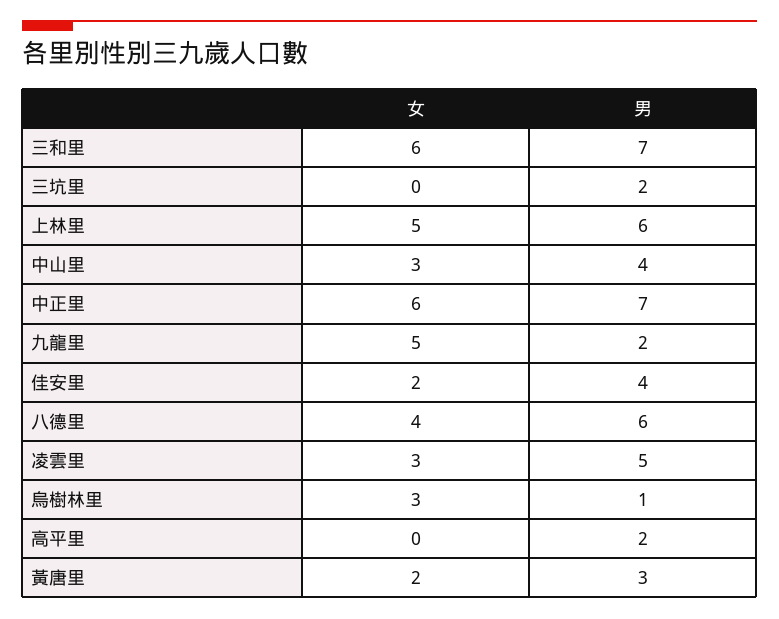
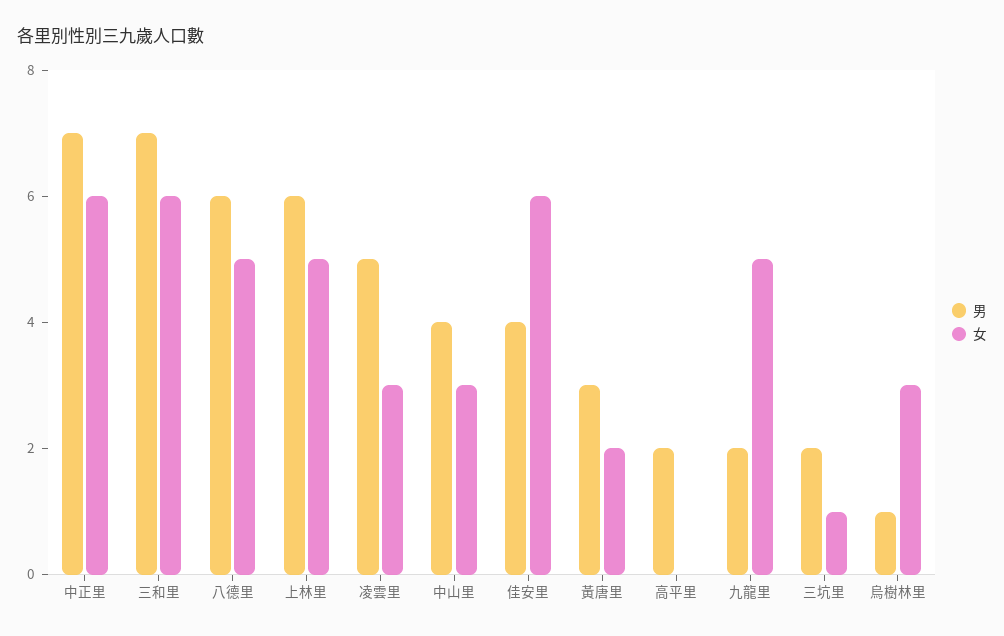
女, 三坑里: 0 -> 1
女, 佳安里: 2 -> 6
女, 八德里: 4 -> 5

